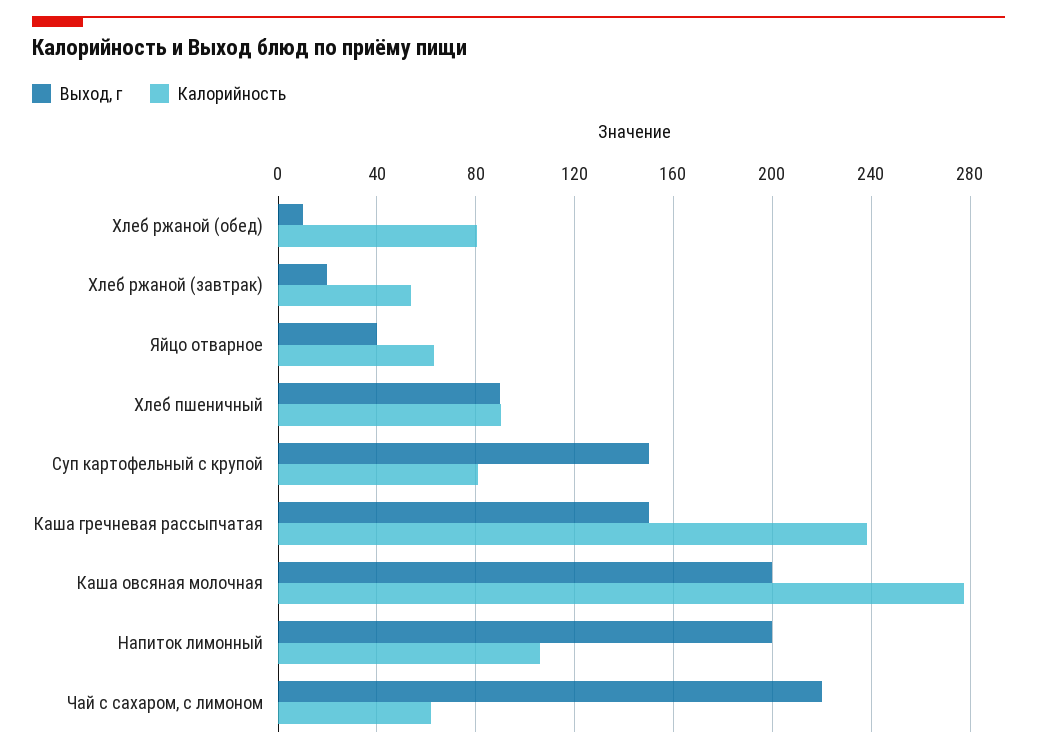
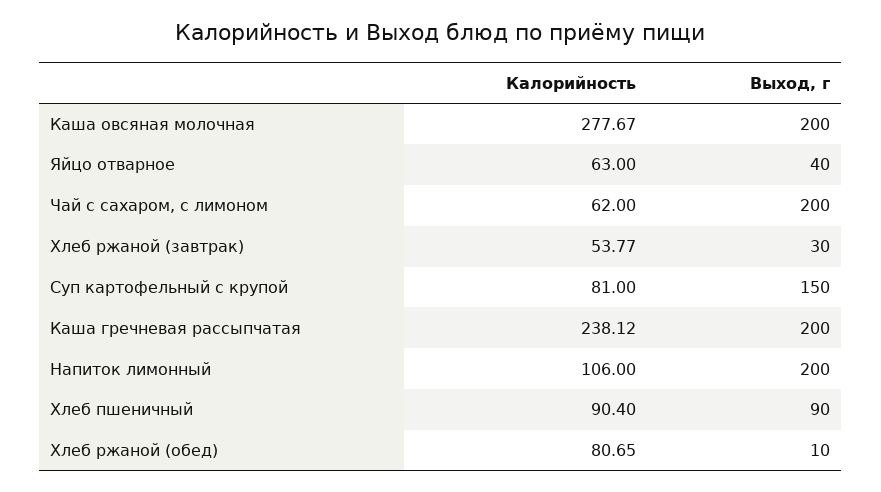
Выход, г, Хлеб ржаной (завтрак): 20 -> 30
Выход, г, Каша гречневая рассыпчатая: 150 -> 200
Выход, г, Чай с сахаром, с лимоном: 220 -> 200

